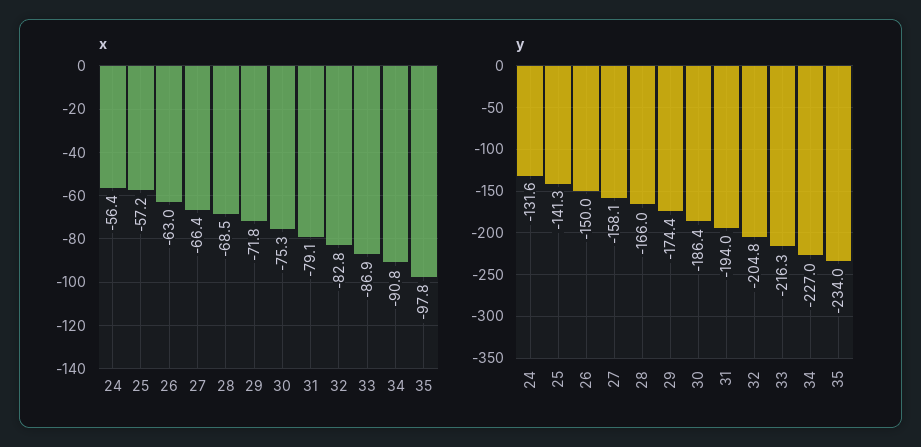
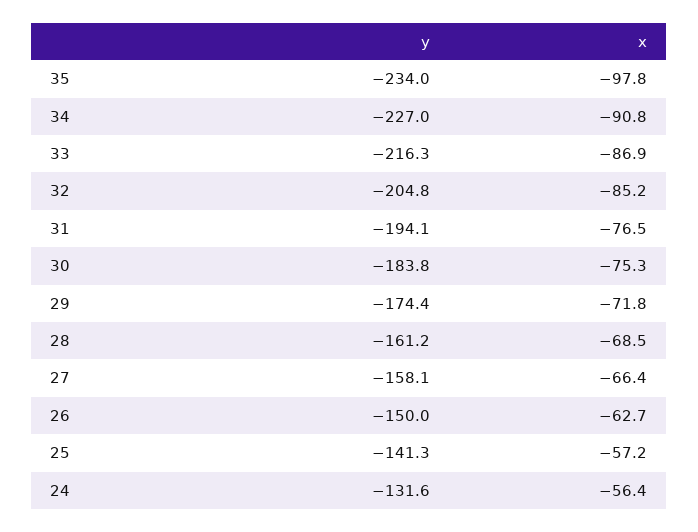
x, 26: -63 -> -62.7
x, 31: -79.1 -> -76.5
x, 32: -82.8 -> -85.2
y, 28: -166 -> -161.2
y, 30: -186.4 -> -183.8
y, 31: -194 -> -194.1

